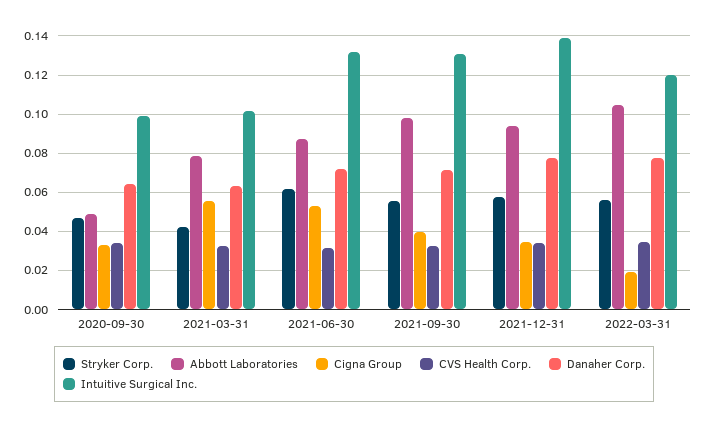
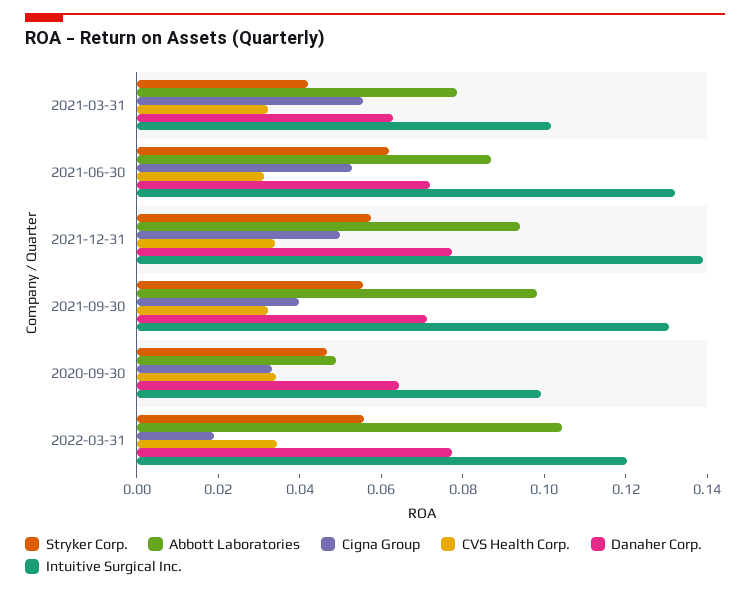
Cigna Group, 2021-12-31: 0.035 -> 0.05

